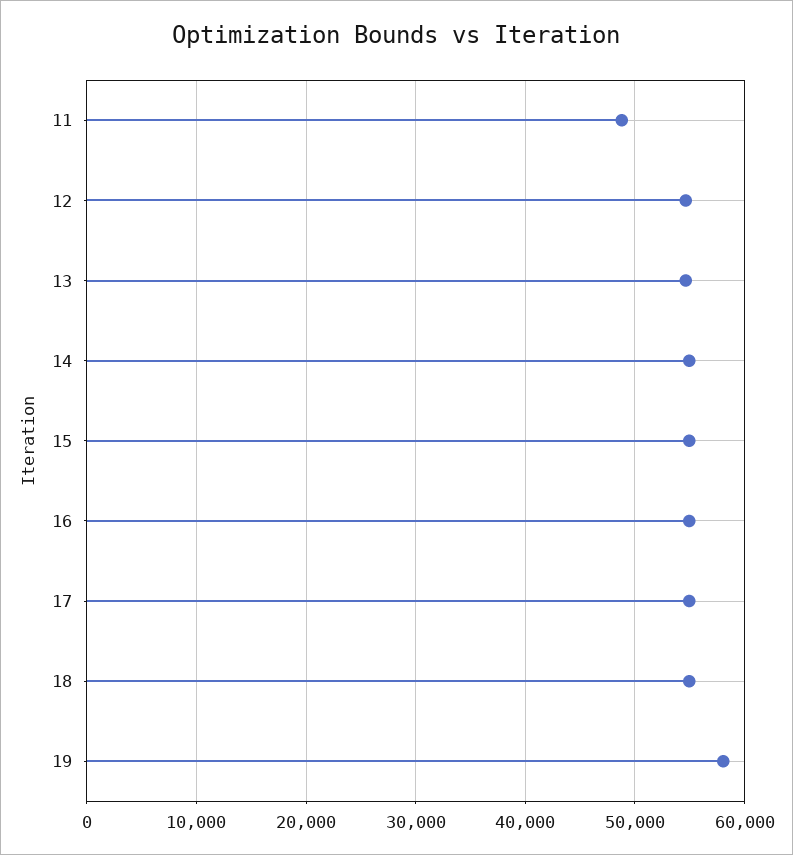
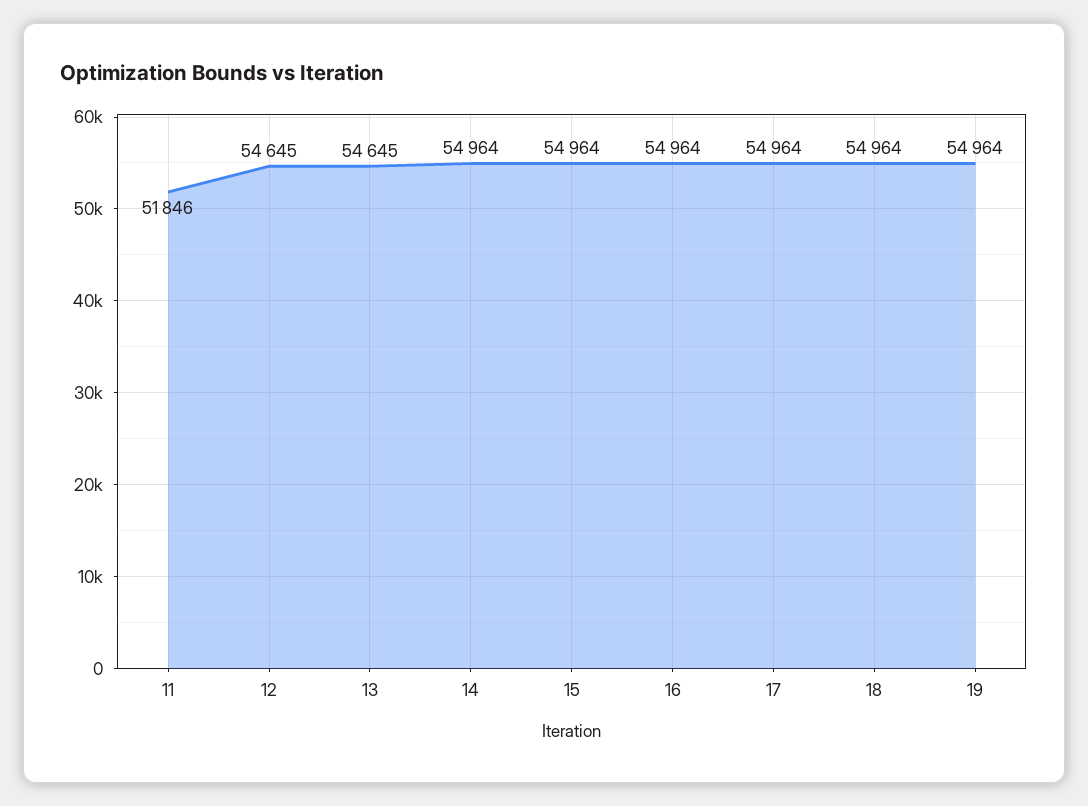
11: 49000 -> 51846
19: 58000 -> 54964

